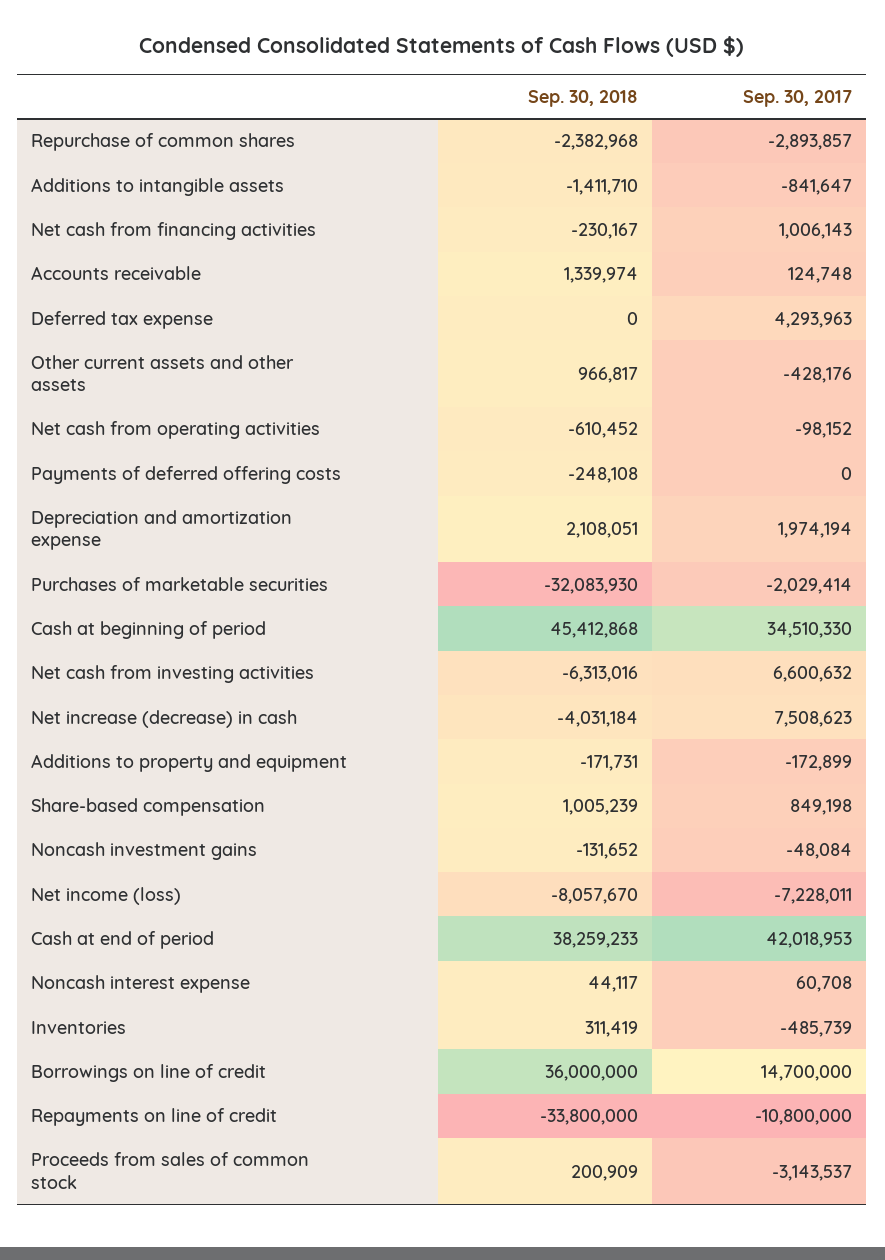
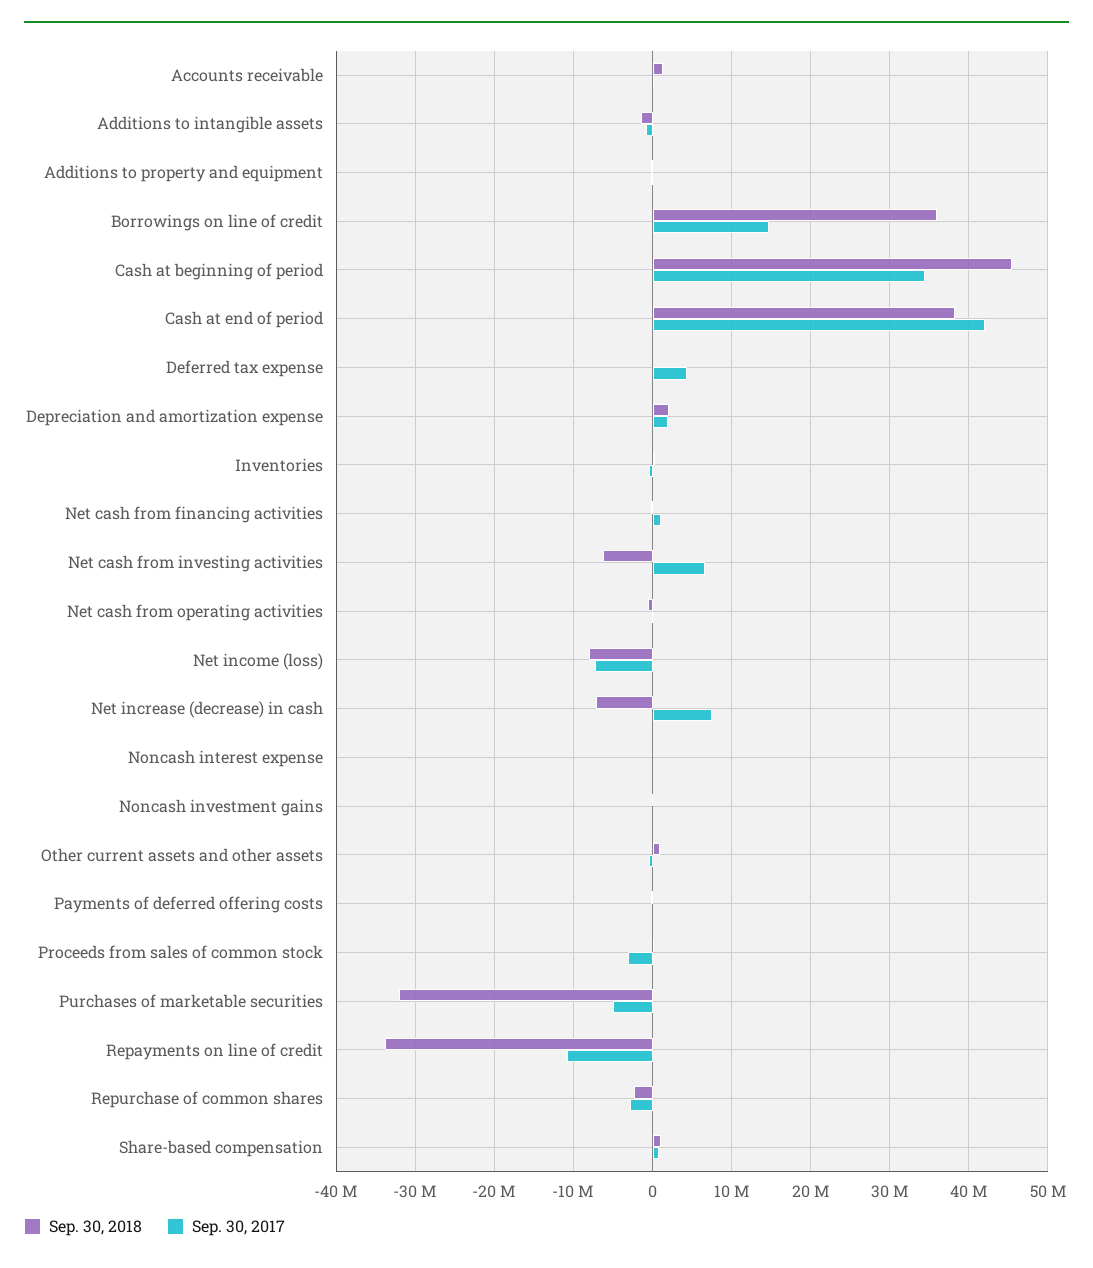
Sep. 30, 2017, Purchases of marketable securities: -2029414 -> -5000000
Sep. 30, 2018, Net increase (decrease) in cash: -4031184 -> -7000000

